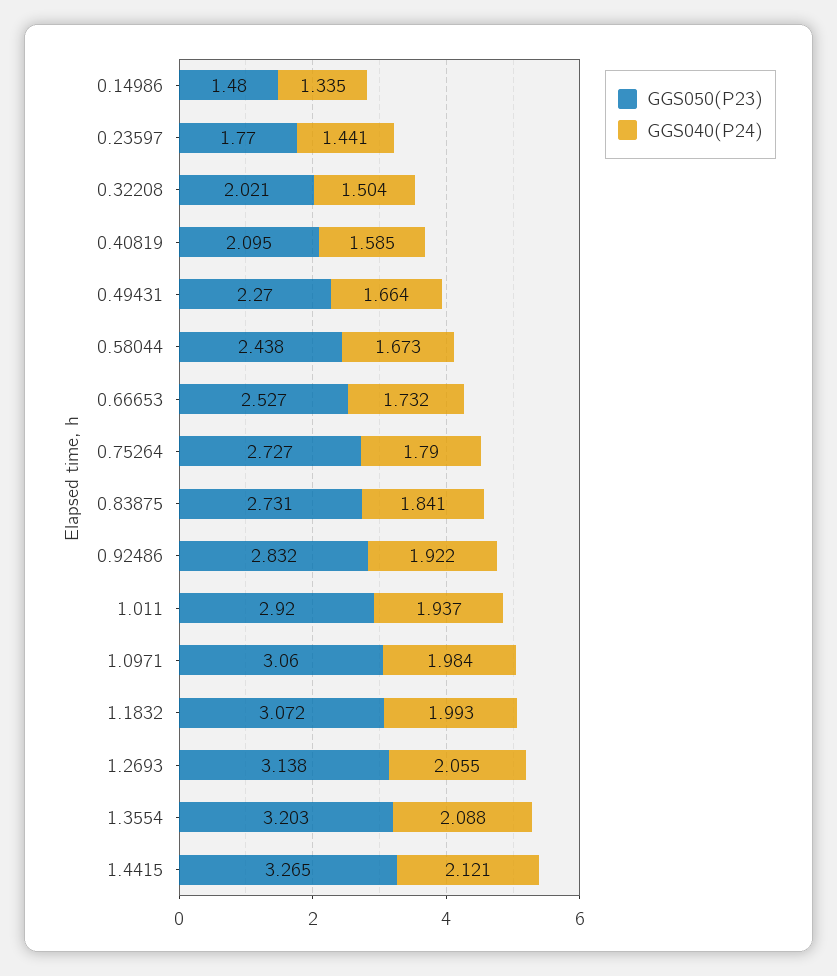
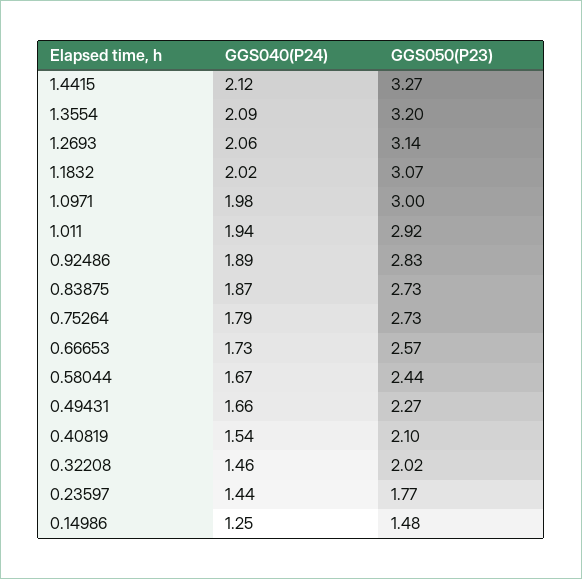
GGS040(P24), 0.14986: 1.335 -> 1.25
GGS040(P24), 0.32208: 1.504 -> 1.46
GGS040(P24), 0.40819: 1.585 -> 1.54
GGS050(P23), 0.66653: 2.527 -> 2.57
GGS040(P24), 0.83875: 1.841 -> 1.87
GGS040(P24), 0.92486: 1.922 -> 1.89
GGS050(P23), 1.0971: 3.06 -> 3
GGS040(P24), 1.1832: 1.993 -> 2.02

